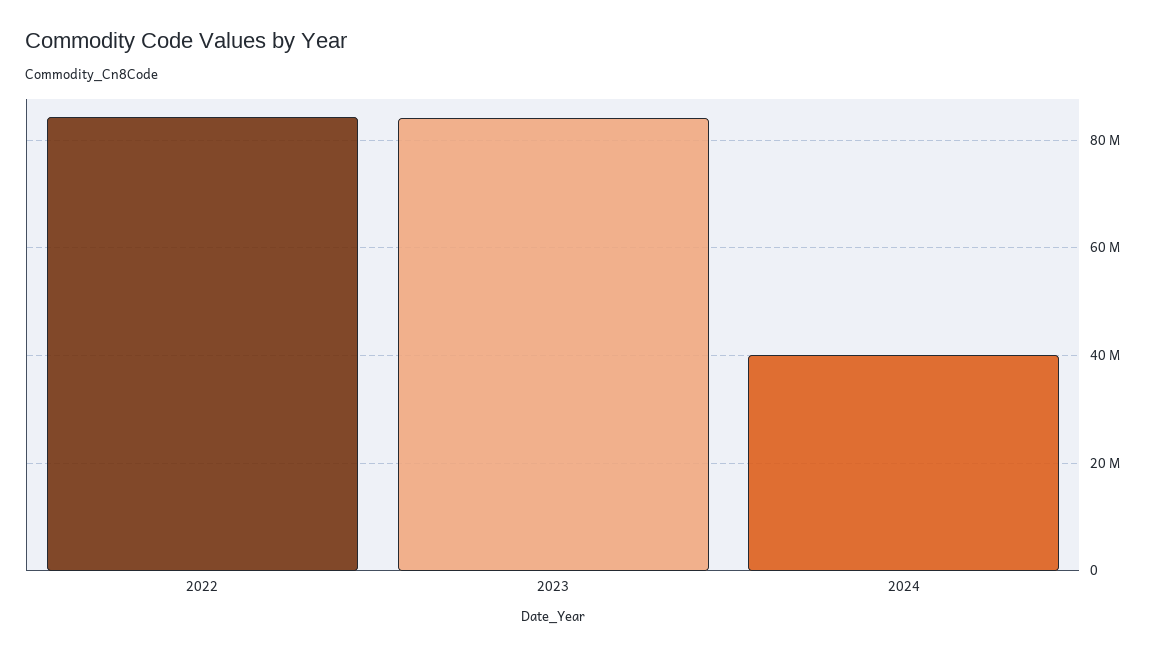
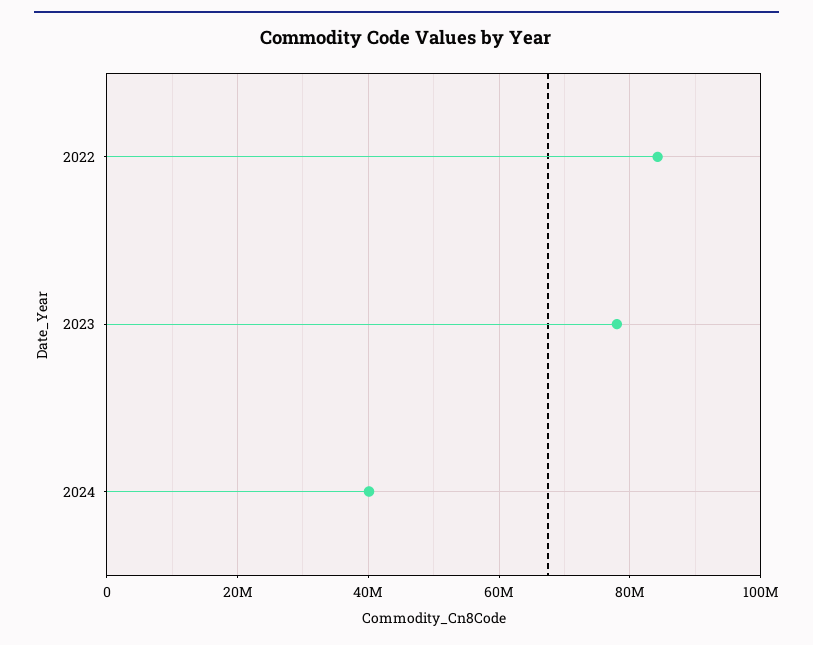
2023: 84000000 -> 78000000

